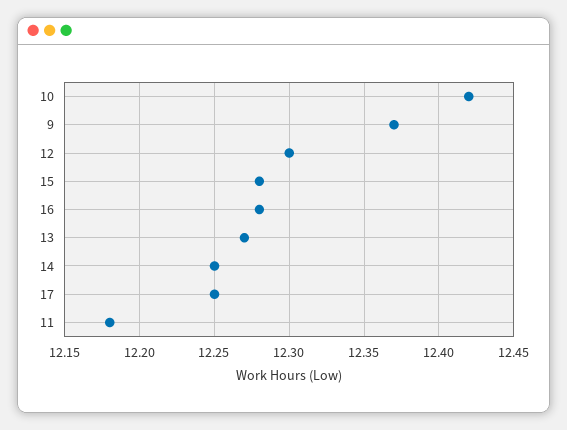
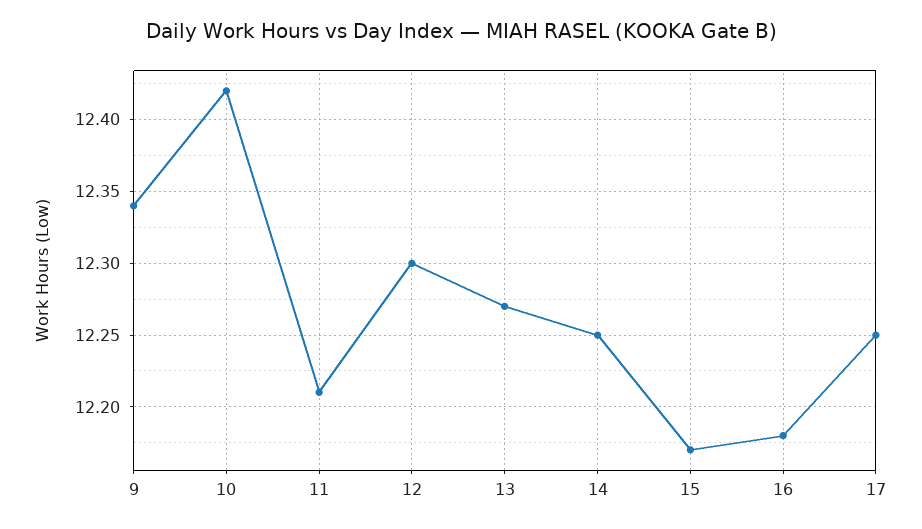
9: 12.37 -> 12.34
15: 12.28 -> 12.17
16: 12.28 -> 12.18
11: 12.18 -> 12.21

